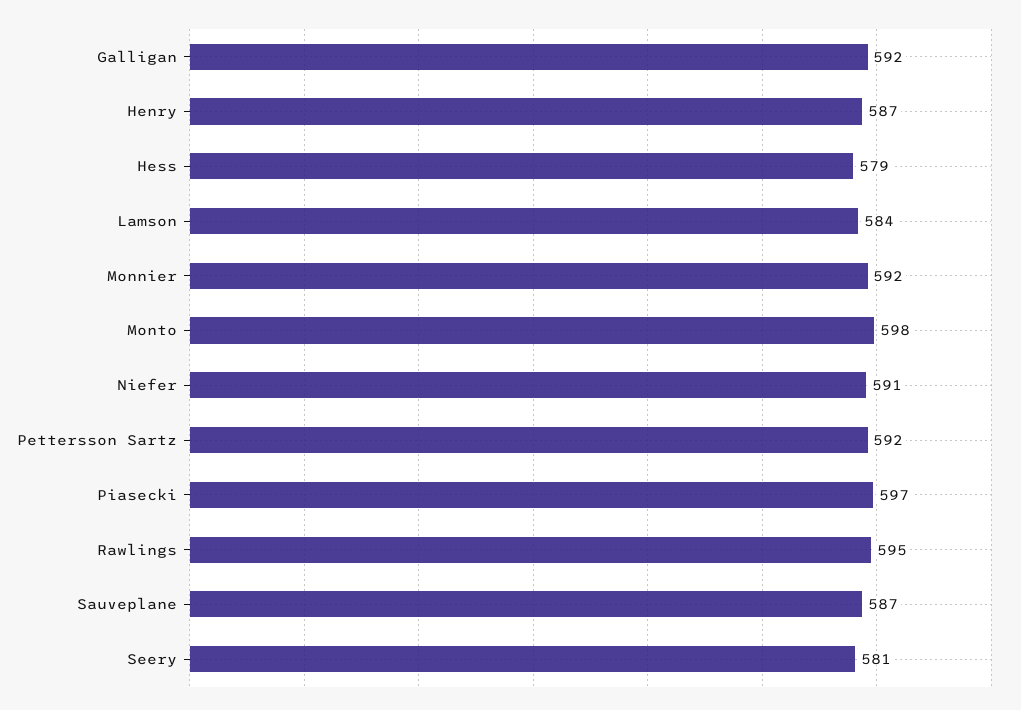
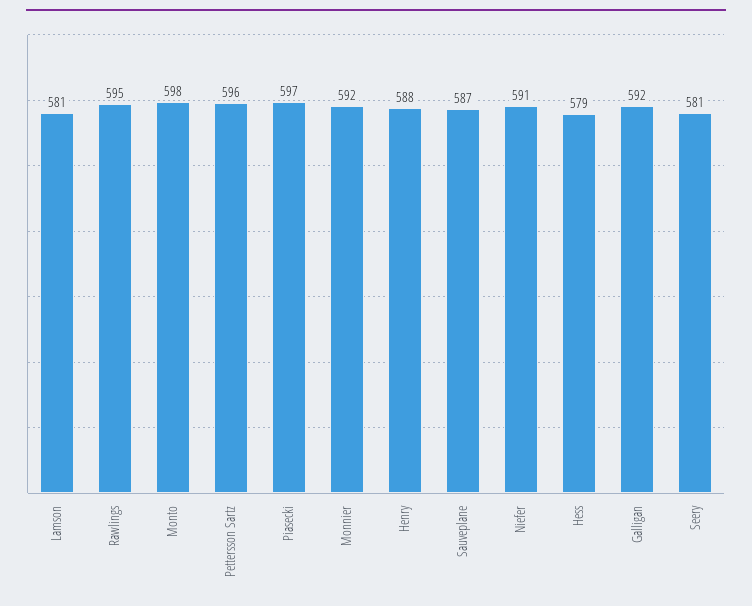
Henry: 587 -> 588
Lamson: 584 -> 581
Pettersson Sartz: 592 -> 596

